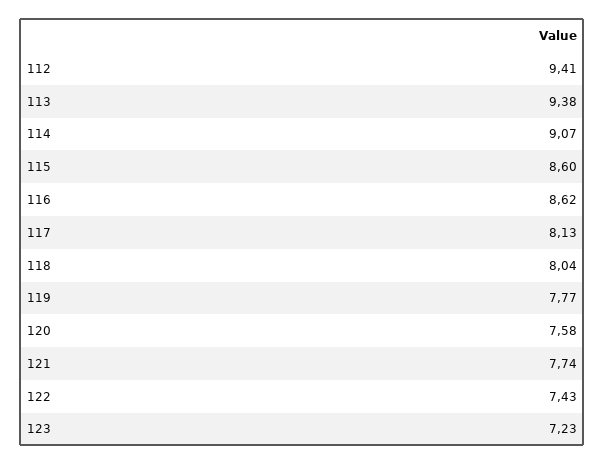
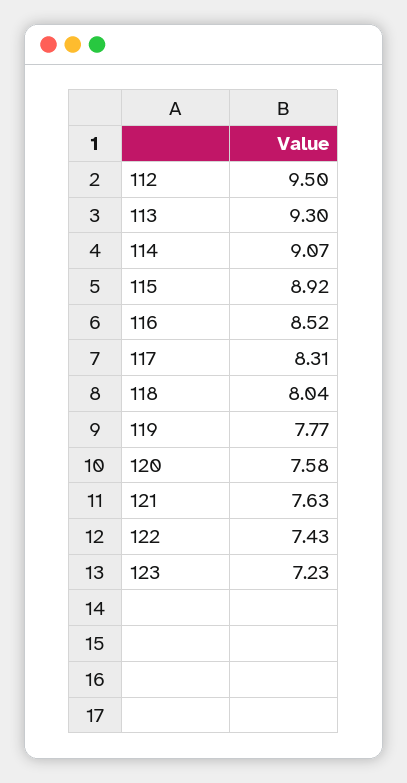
112: 9.41 -> 9.5
113: 9.38 -> 9.3
115: 8.6 -> 8.92
116: 8.62 -> 8.52
117: 8.13 -> 8.31
121: 7.74 -> 7.63

